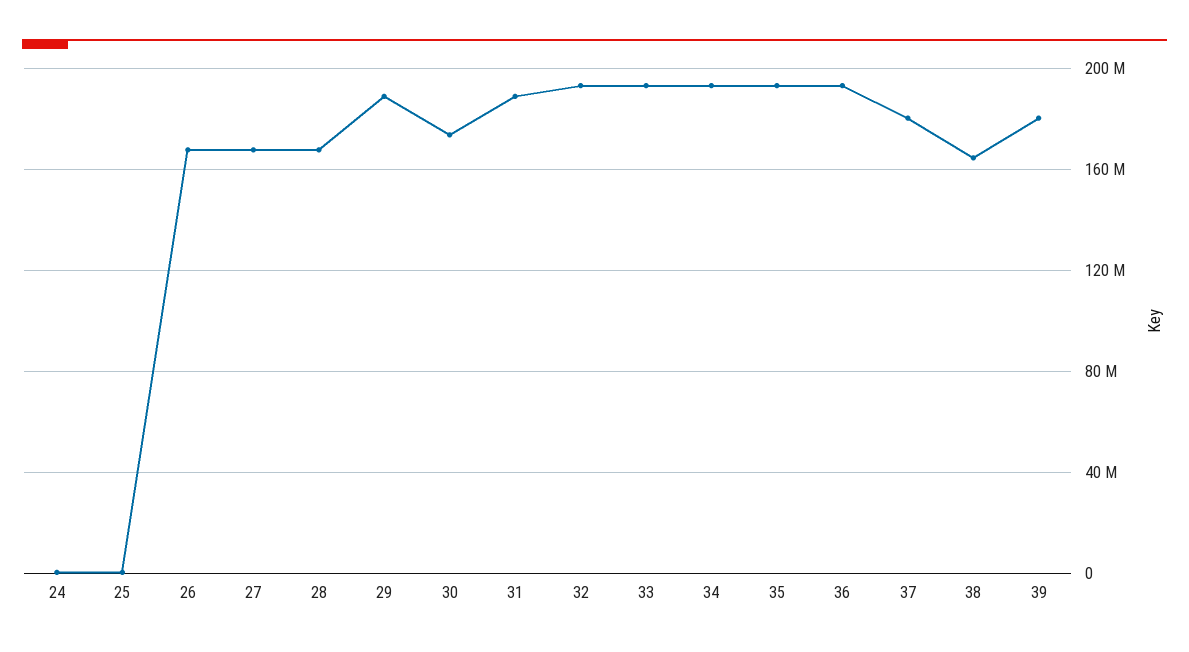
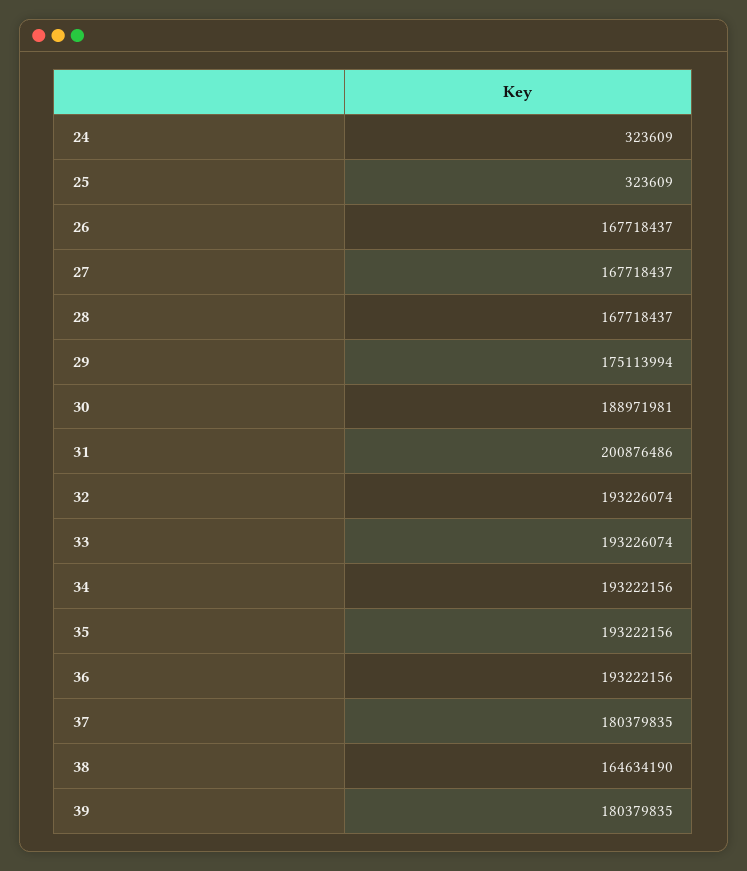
29: 190000000 -> 175113994
30: 175000000 -> 188971981
31: 190000000 -> 200876486

